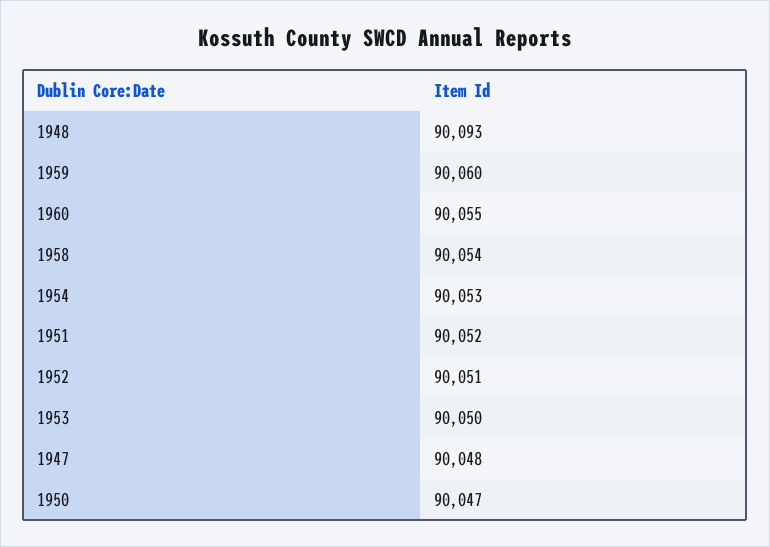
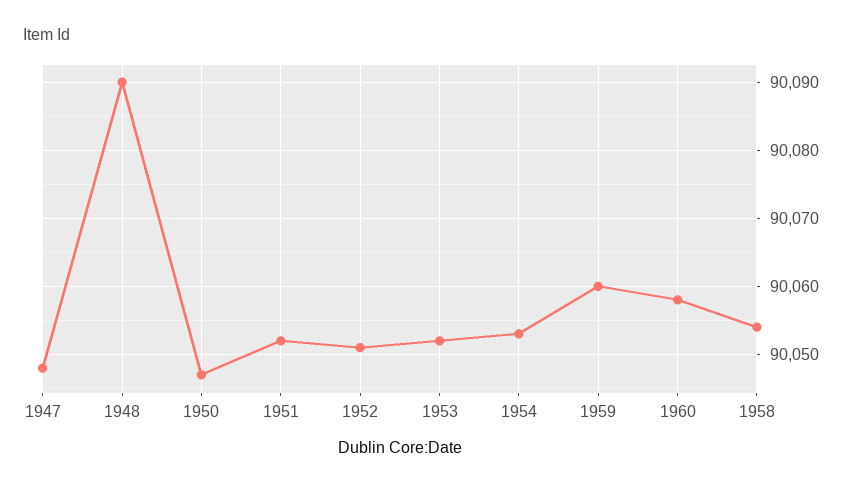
1948: 90093 -> 90090
1960: 90055 -> 90058
1953: 90050 -> 90052

